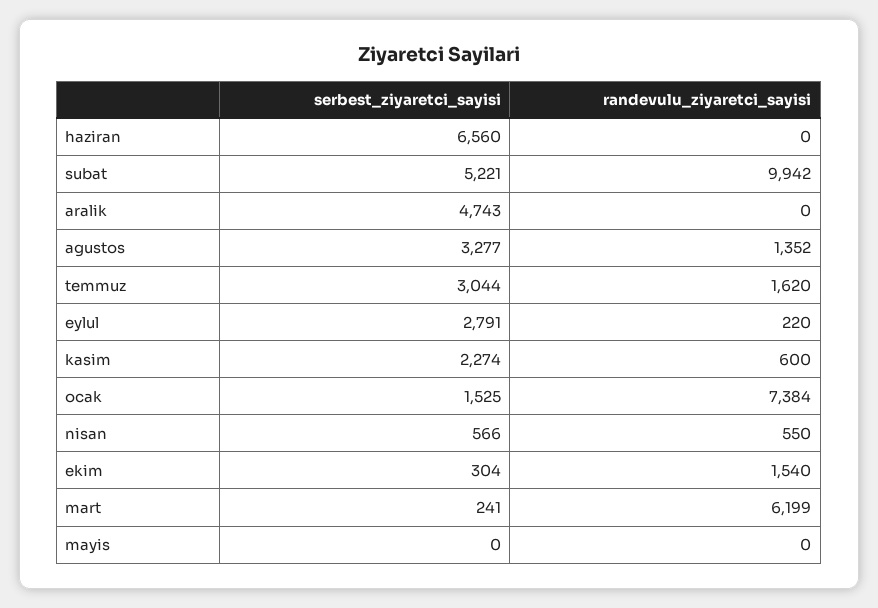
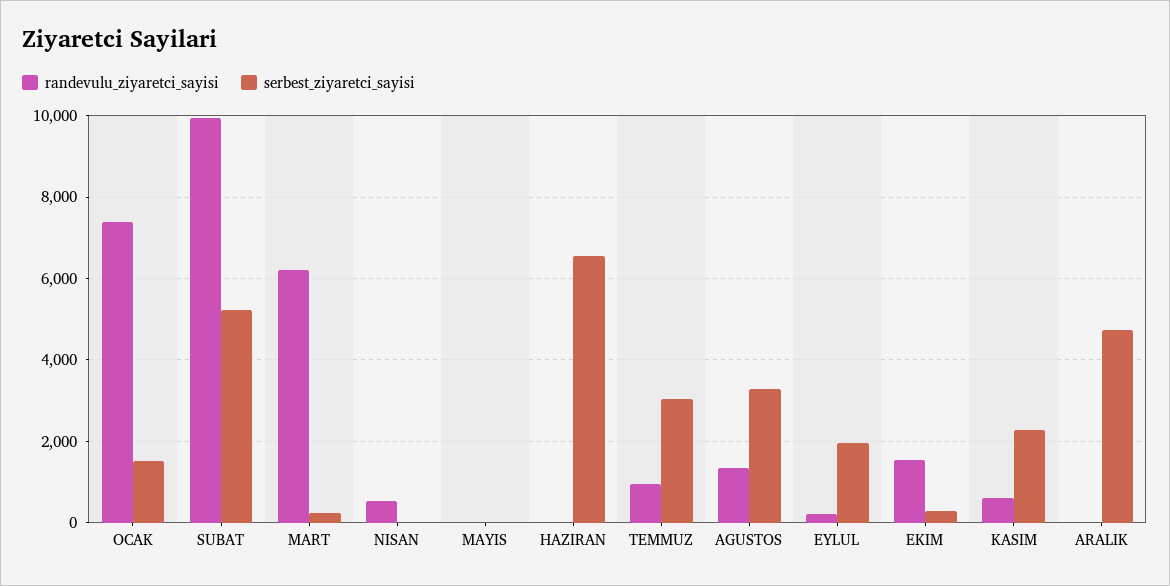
randevulu_ziyaretci_sayisi, temmuz: 1620 -> 1000
serbest_ziyaretci_sayisi, eylul: 2791 -> 2000
serbest_ziyaretci_sayisi, nisan: 566 -> 0

